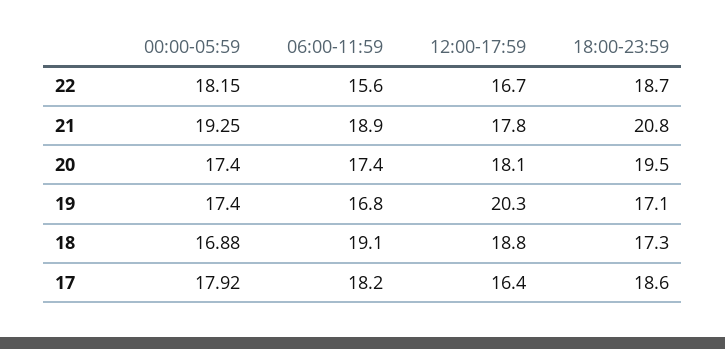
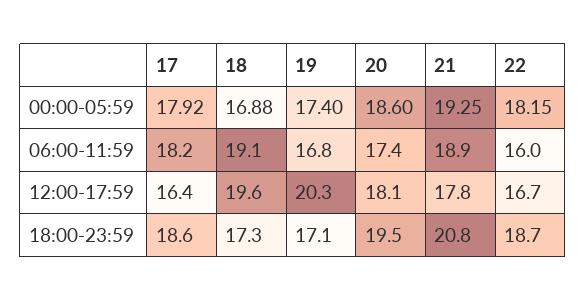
06:00-11:59, 22: 15.6 -> 16
00:00-05:59, 20: 17.4 -> 18.6
12:00-17:59, 18: 18.8 -> 19.6

